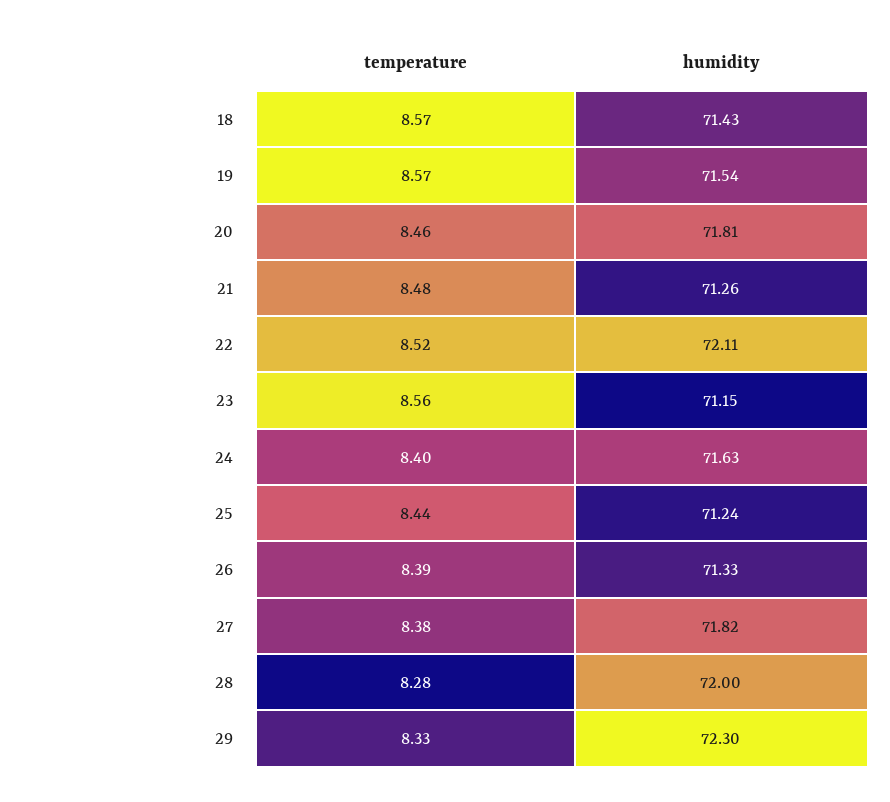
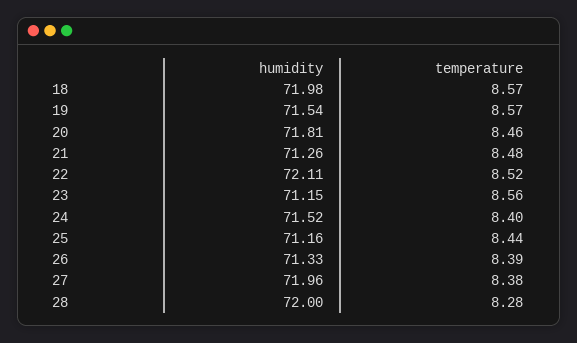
humidity, 18: 71.43 -> 71.98
humidity, 24: 71.63 -> 71.52
humidity, 25: 71.24 -> 71.16
humidity, 27: 71.82 -> 71.96
temperature, 29: 8.33 -> none
humidity, 29: 72.3 -> none

